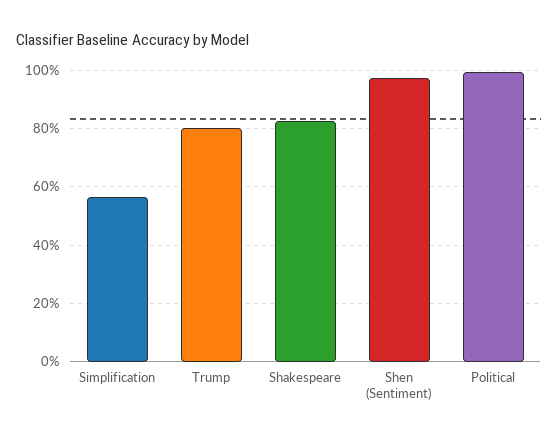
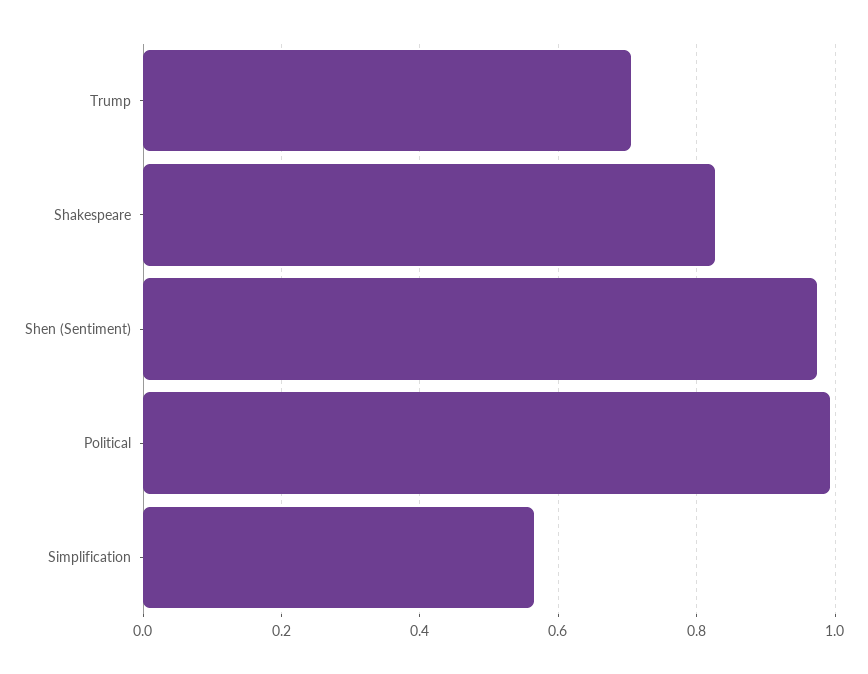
Trump: 0.8 -> 0.7

